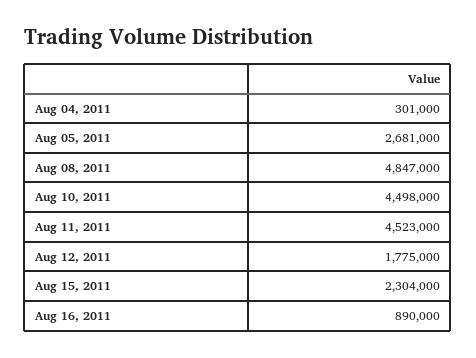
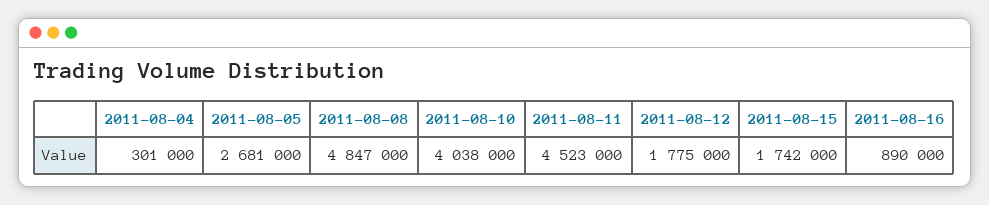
Aug 10, 2011: 4498000 -> 4038000
Aug 15, 2011: 2304000 -> 1742000

